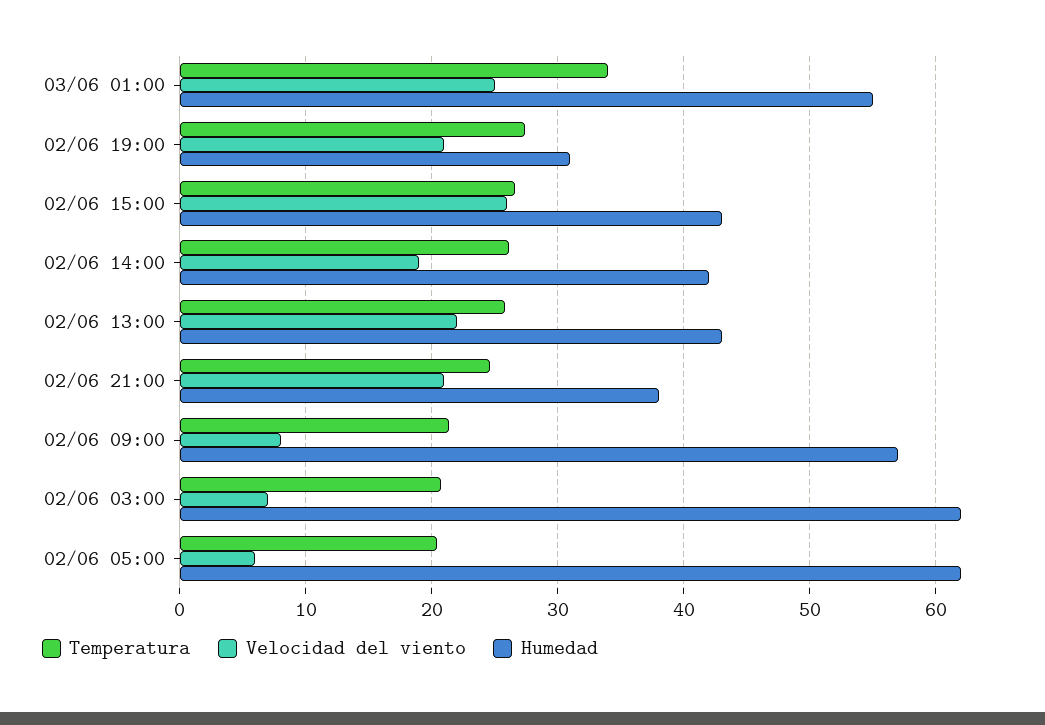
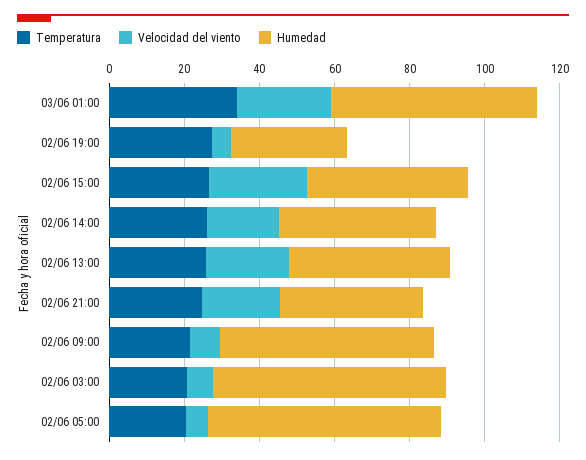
Velocidad del viento, 02/06 19:00: 21 -> 5

